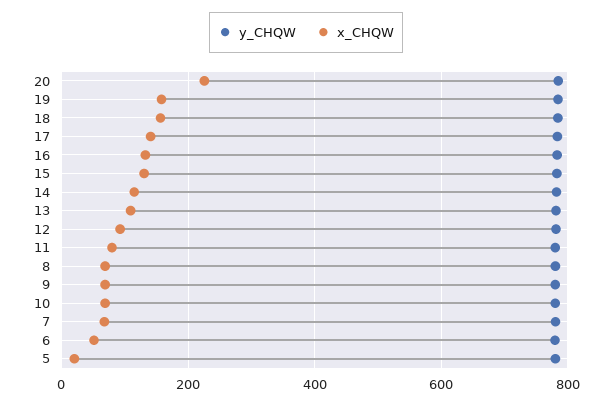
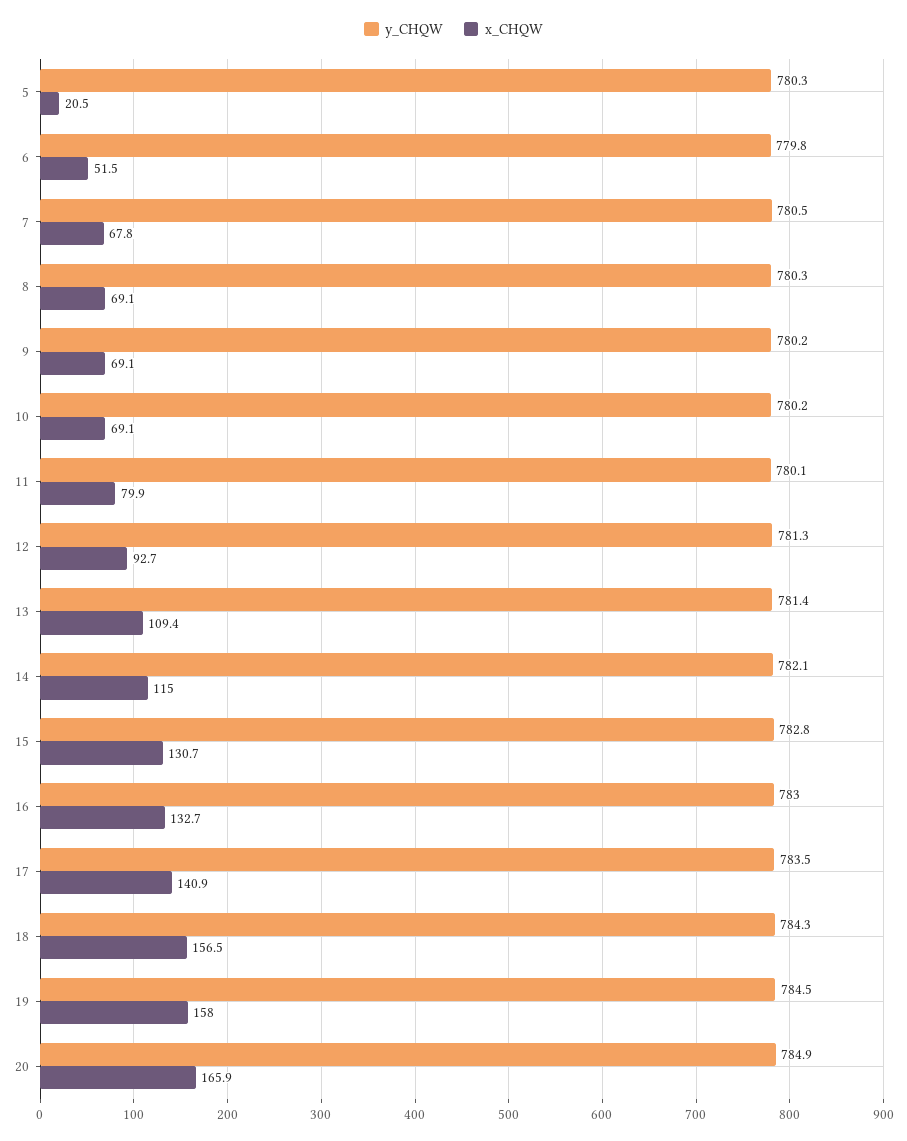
x_CHQW, 20: 220 -> 165.9

